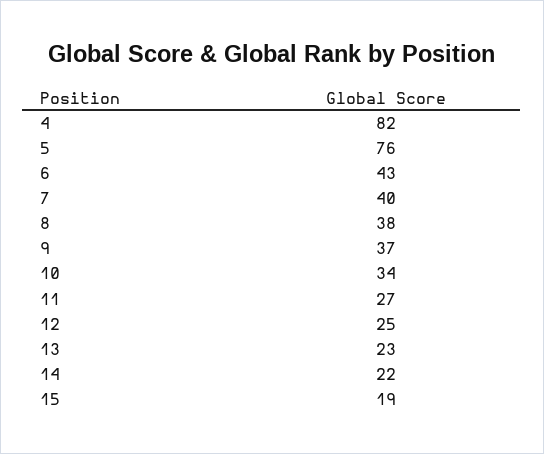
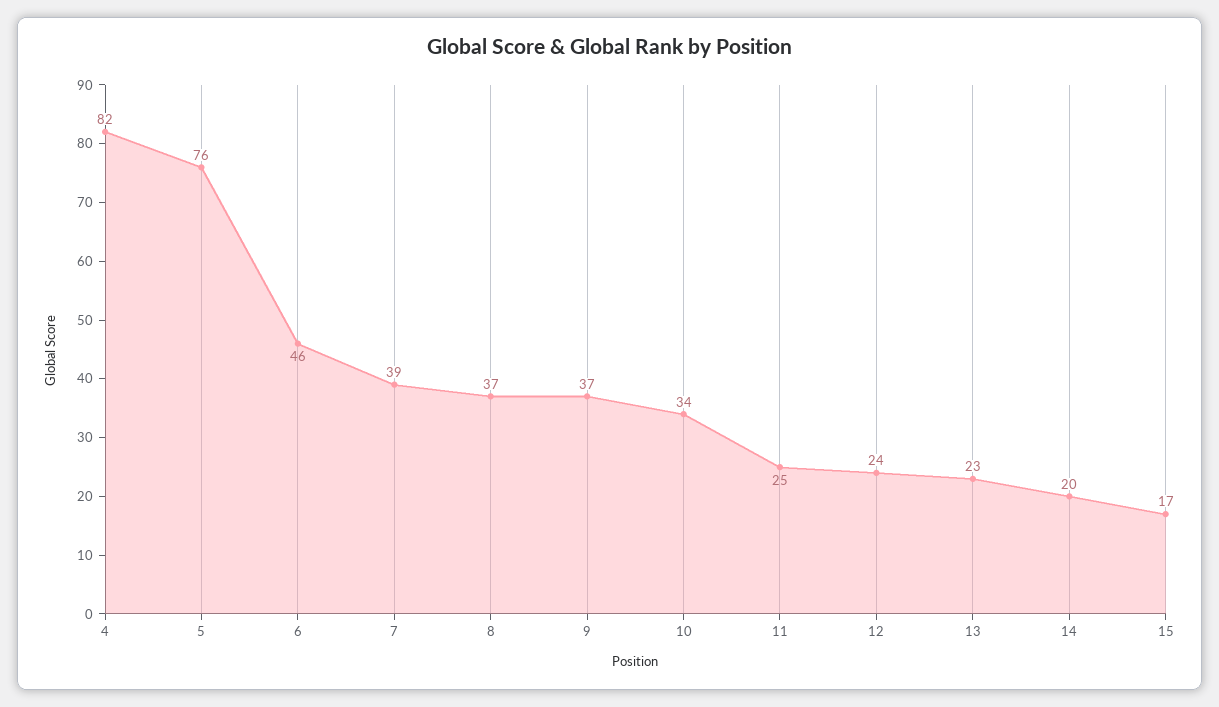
6: 43 -> 46
7: 40 -> 39
8: 38 -> 37
11: 27 -> 25
12: 25 -> 24
14: 22 -> 20
15: 19 -> 17

